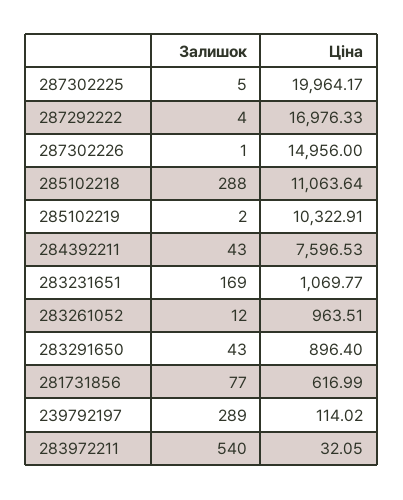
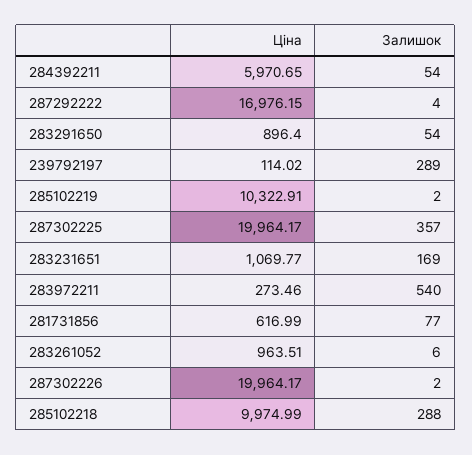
Залишок, 287302225: 5 -> 357
Ціна, 287292222: 16976.33 -> 16976.15
Залишок, 287302226: 1 -> 2
Ціна, 287302226: 14956 -> 19964.17
Ціна, 285102218: 11063.64 -> 9974.99
Залишок, 284392211: 43 -> 54
Ціна, 284392211: 7596.53 -> 5970.65
Залишок, 283261052: 12 -> 6
Залишок, 283291650: 43 -> 54
Ціна, 283972211: 32.05 -> 273.46

